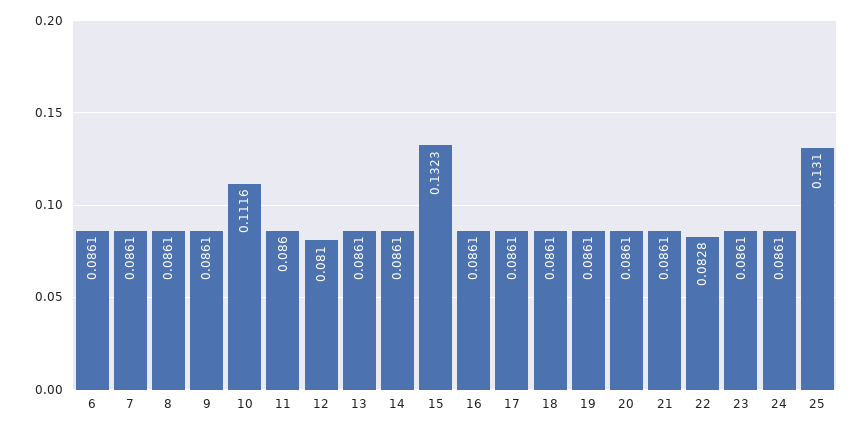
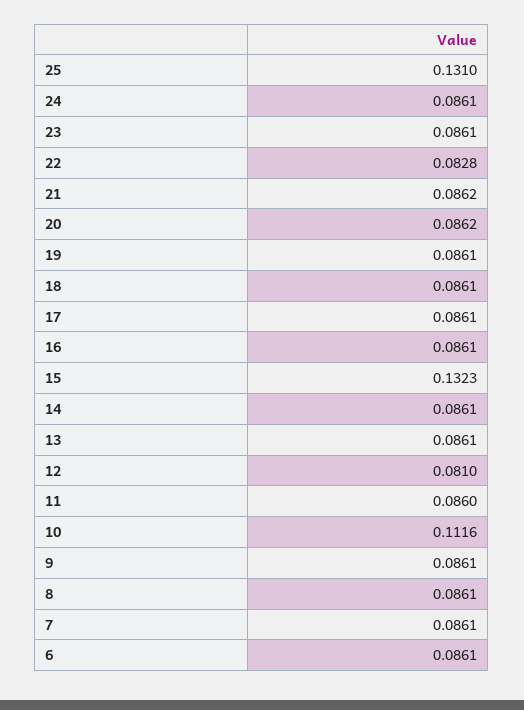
20: 0.0861 -> 0.0862
21: 0.0861 -> 0.0862

